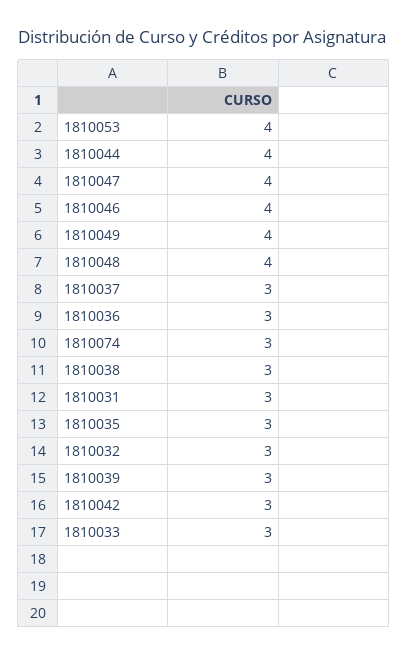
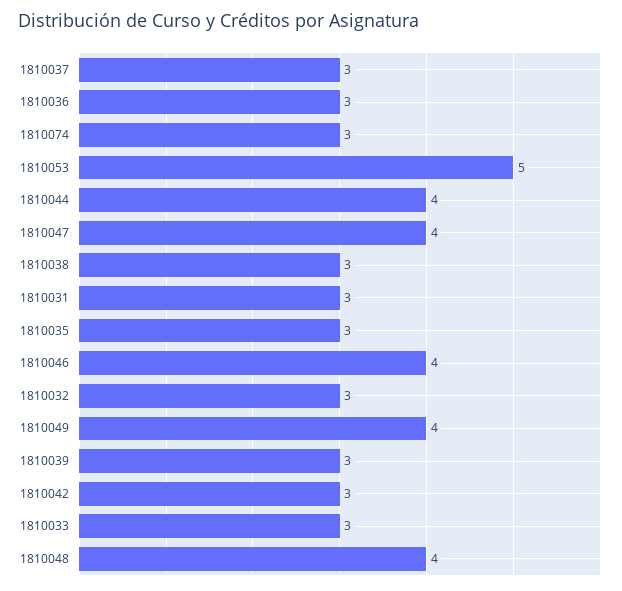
1810053: 4 -> 5

